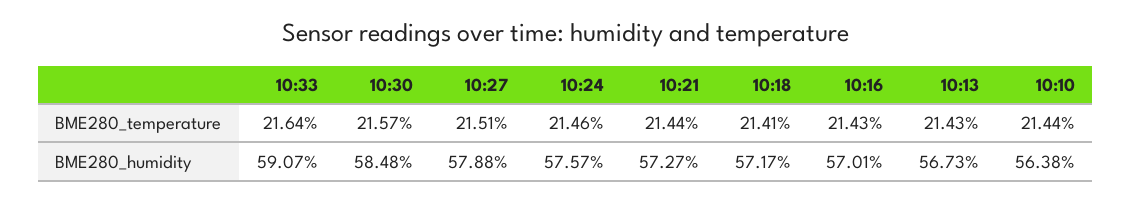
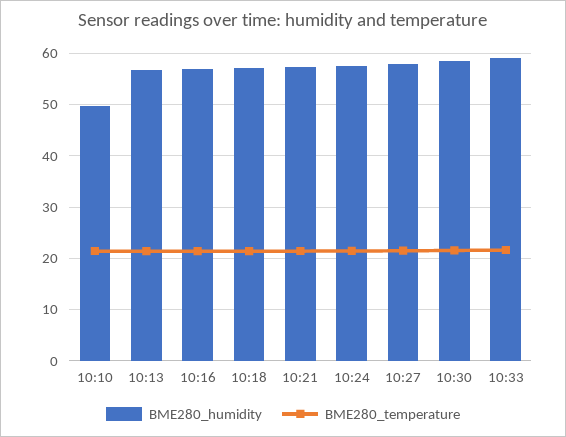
BME280_humidity, 10:10: 56.38 -> 50

